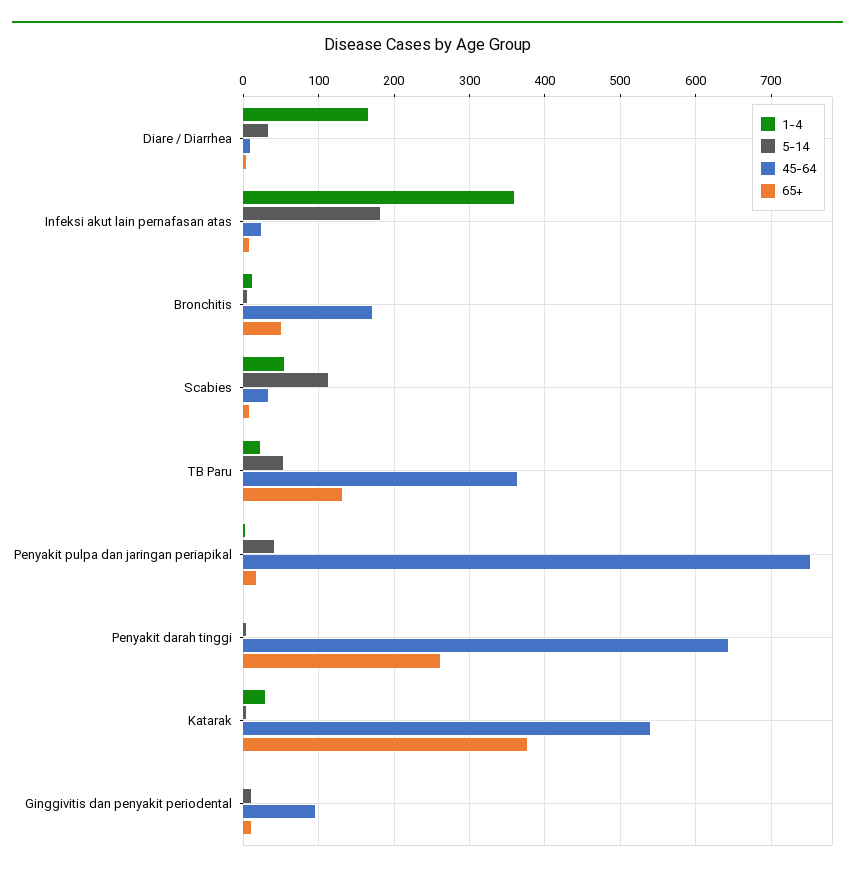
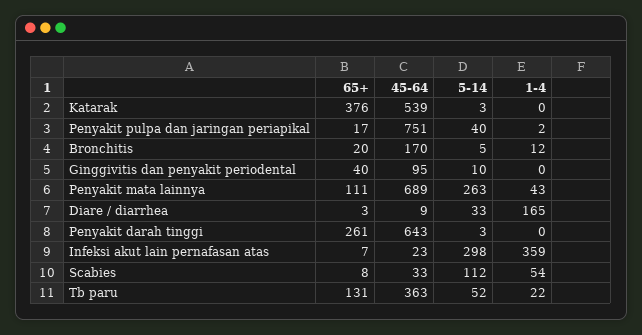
5-14, Infeksi akut lain pernafasan atas: 180 -> 298
65+, Bronchitis: 50 -> 20
1-4, Katarak: 30 -> 0
65+, Ginggivitis dan penyakit periodental: 10 -> 40
65+, Penyakit mata lainnya: none -> 111
45-64, Penyakit mata lainnya: none -> 689
5-14, Penyakit mata lainnya: none -> 263
1-4, Penyakit mata lainnya: none -> 43

